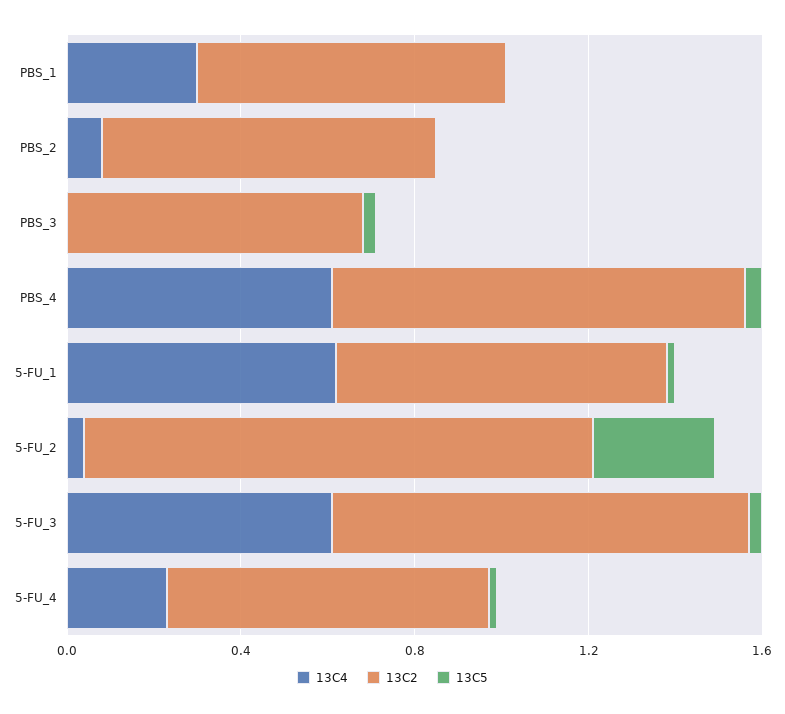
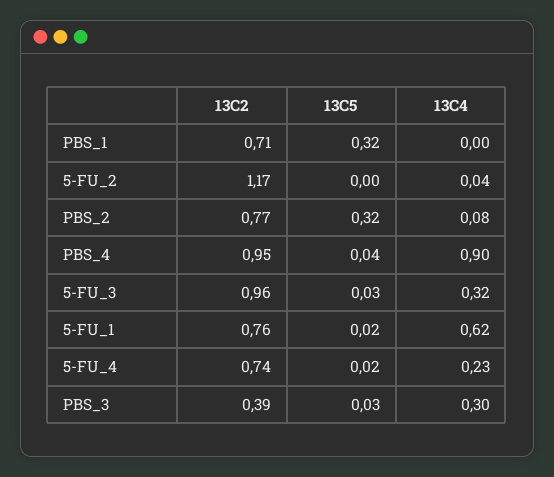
13C4, PBS_1: 0.3 -> 0
13C5, PBS_1: 0 -> 0.32
13C5, PBS_2: 0 -> 0.32
13C4, PBS_3: 0 -> 0.3
13C2, PBS_3: 0.7 -> 0.39
13C4, PBS_4: 0.6 -> 0.9
13C5, 5-FU_2: 0.3 -> 0
13C4, 5-FU_3: 0.6 -> 0.32

